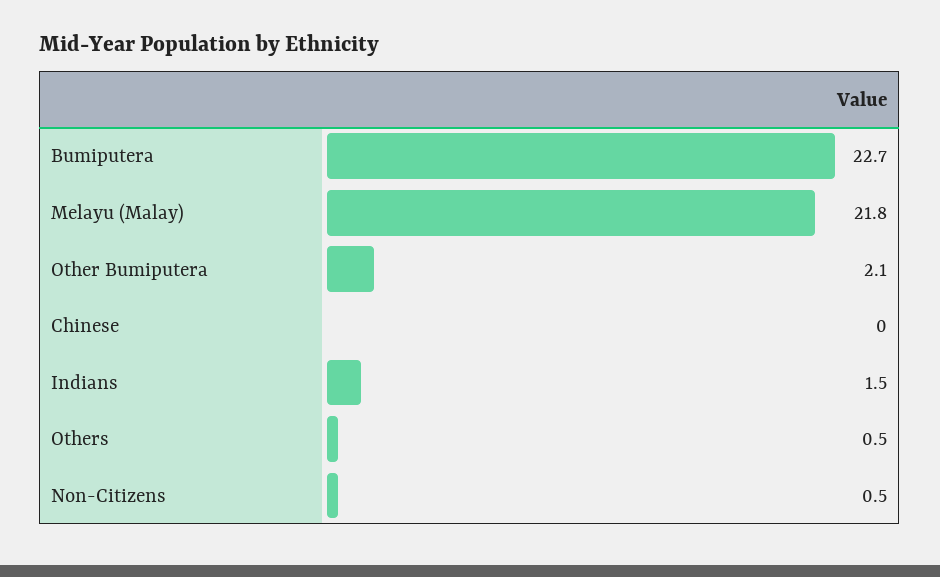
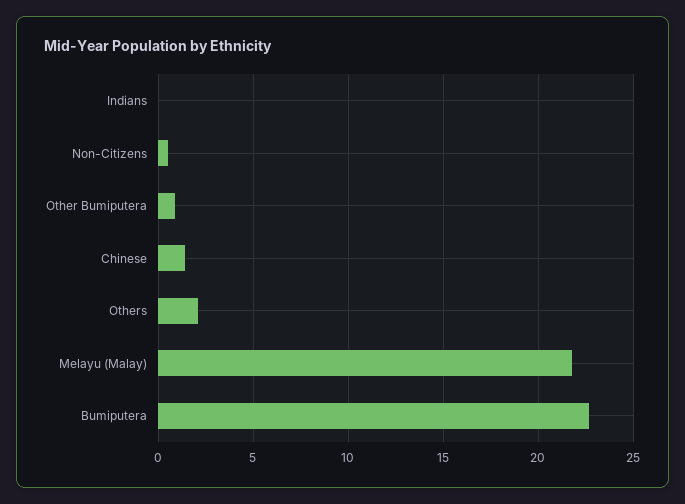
Other Bumiputera: 2.1 -> 1
Chinese: 0 -> 1.5
Indians: 1.5 -> 0
Others: 0.5 -> 2

